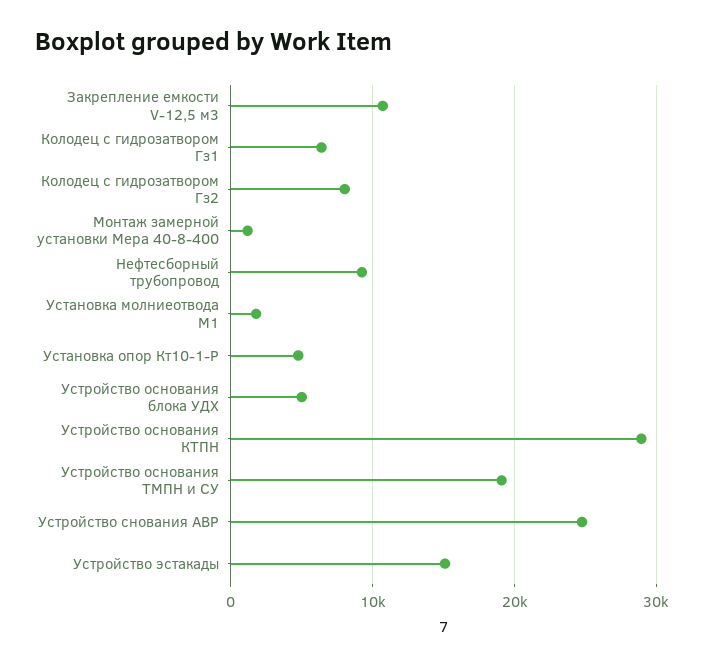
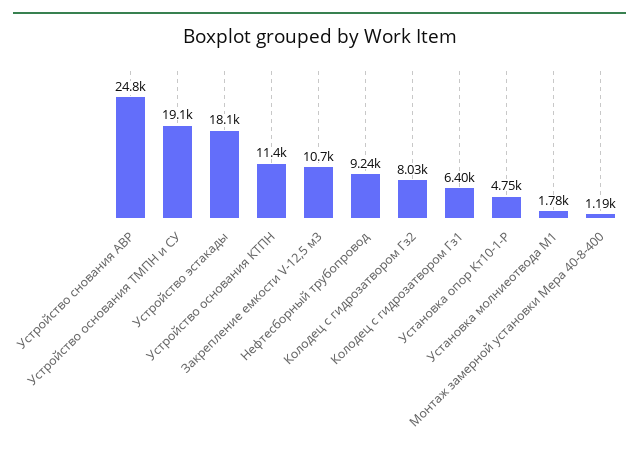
Устройство основания блока УДХ: 5000 -> none
Устройство основания КТПН: 29000 -> 11400
Устройство эстакады: 15000 -> 18100

